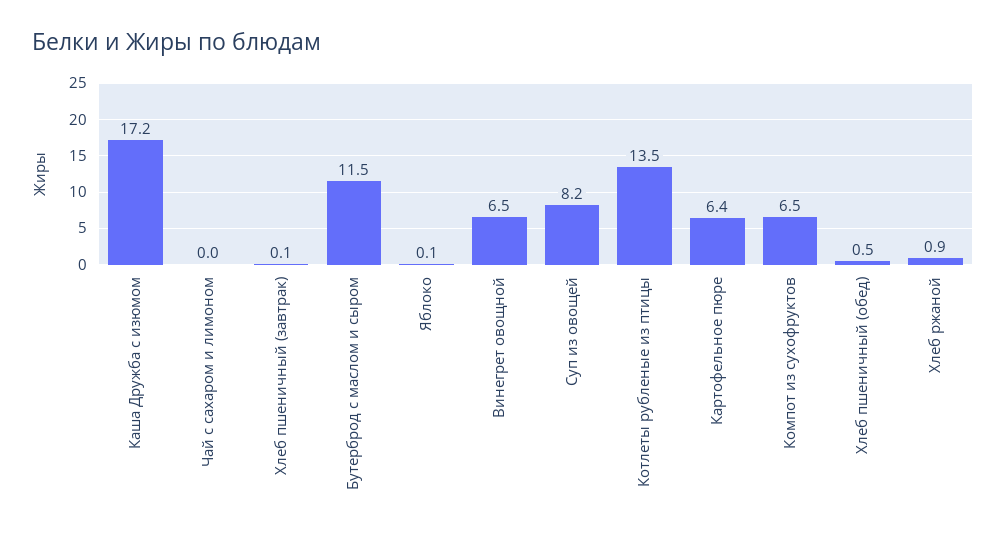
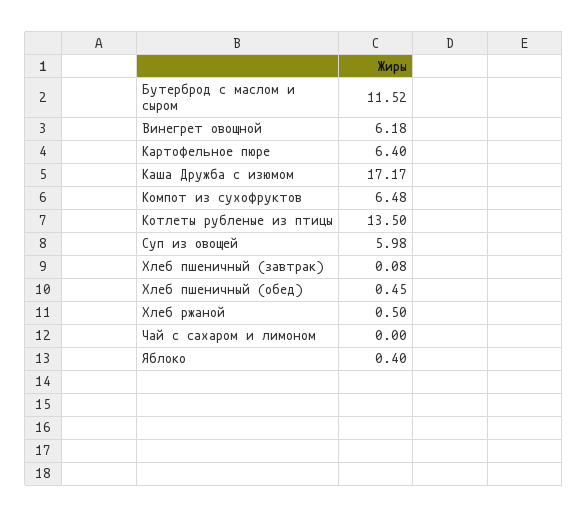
Яблоко: 0.1 -> 0.4
Винегрет овощной: 6.5 -> 6.18
Суп из овощей: 8.2 -> 5.98
Хлеб ржаной: 0.9 -> 0.5

